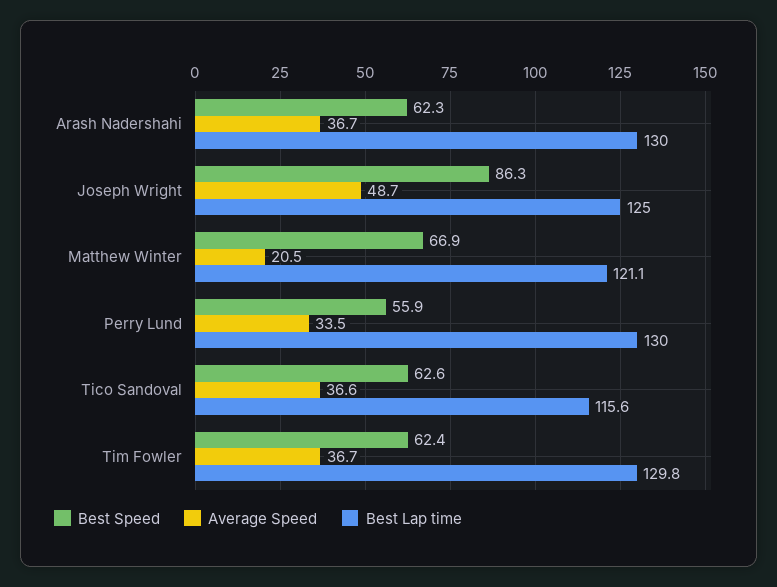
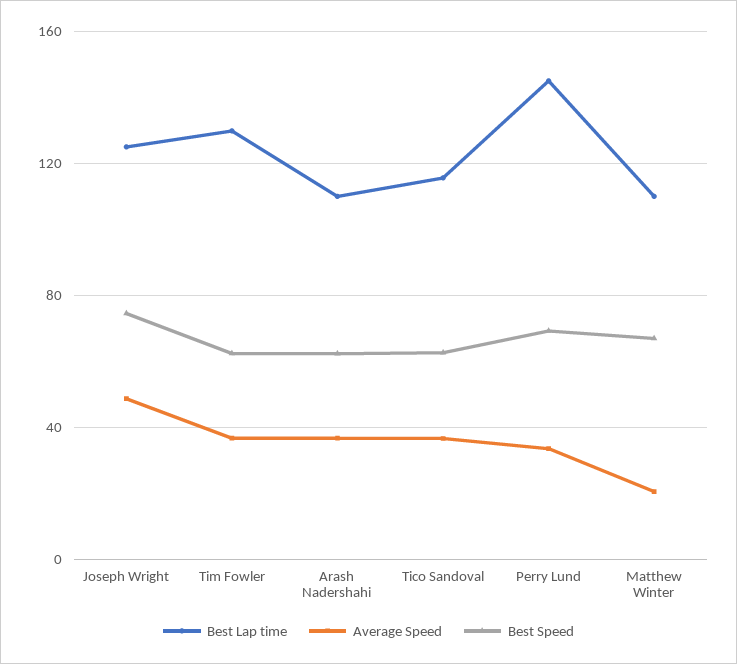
Best Lap time, Arash Nadershahi: 130 -> 110
Best Speed, Joseph Wright: 86.3 -> 75
Best Lap time, Matthew Winter: 121.1 -> 110
Best Speed, Perry Lund: 55.9 -> 70
Best Lap time, Perry Lund: 130 -> 145

